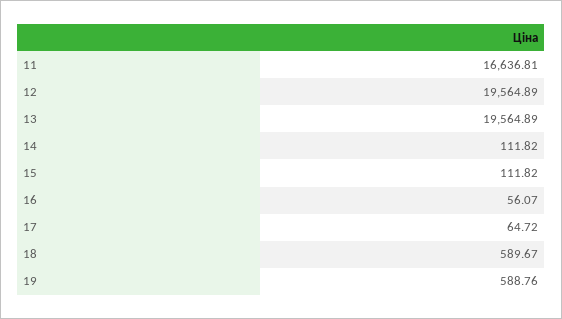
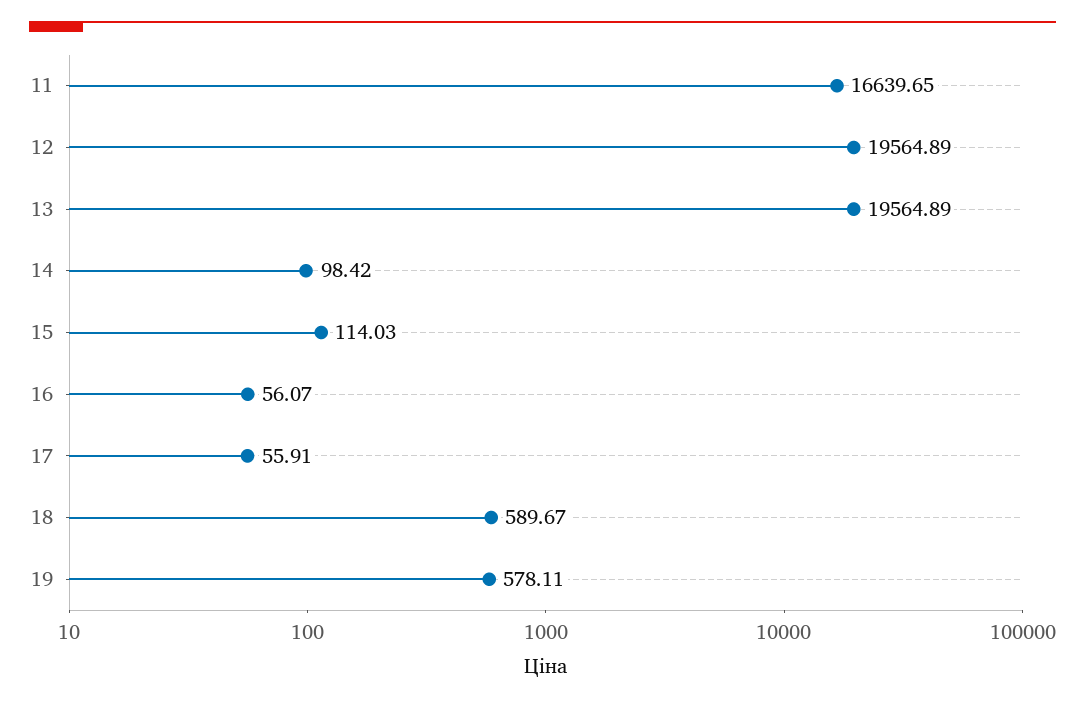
11: 16636.81 -> 16639.65
14: 111.82 -> 98.42
15: 111.82 -> 114.03
17: 64.72 -> 55.91
19: 588.76 -> 578.11

